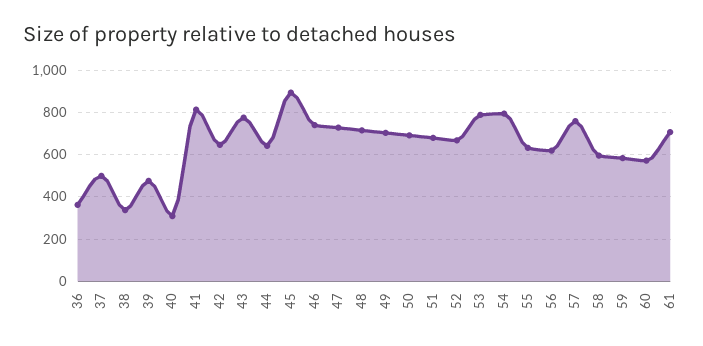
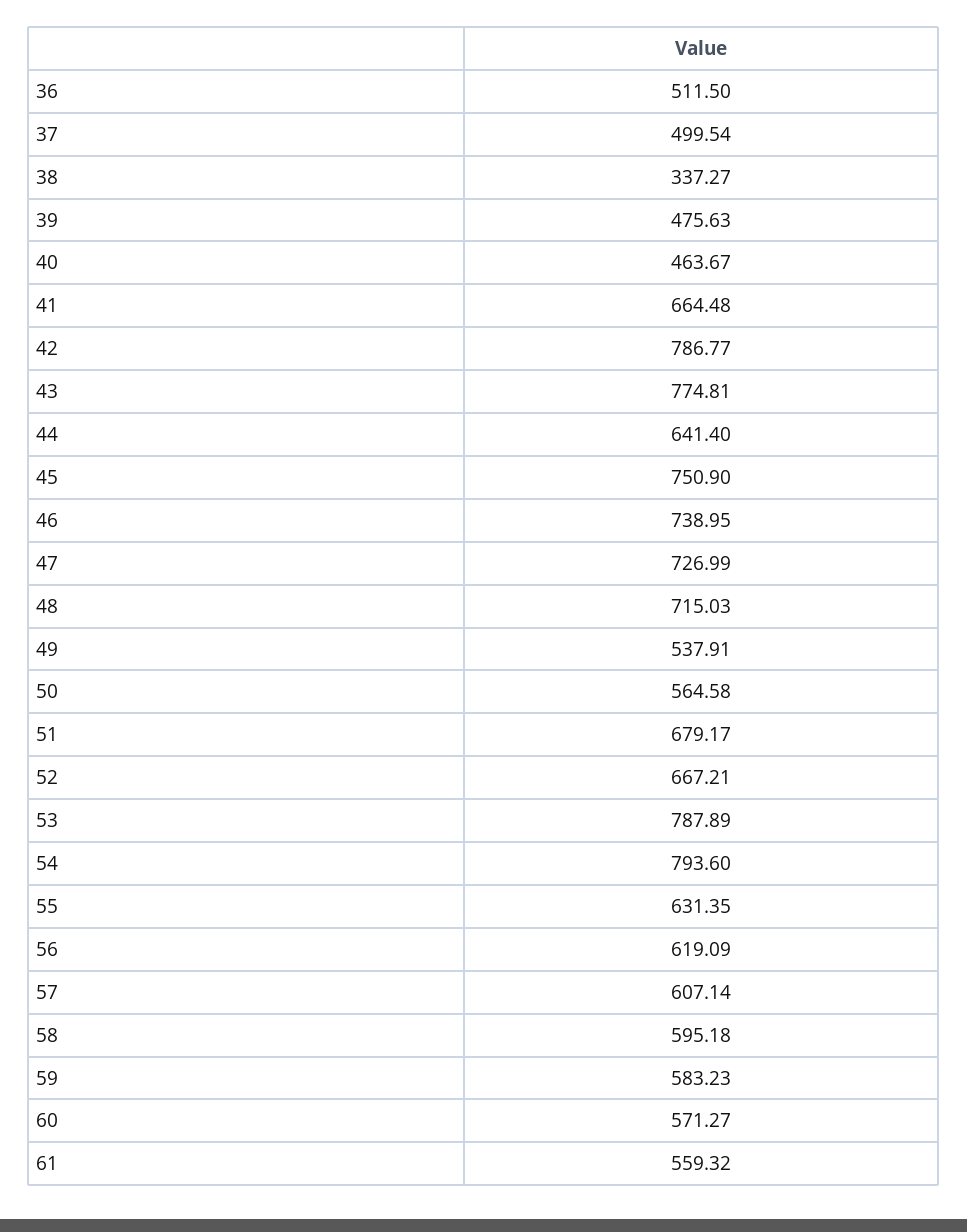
36: 350 -> 511.5
40: 300 -> 463.67
41: 800 -> 664.48
42: 650 -> 786.77
45: 900 -> 750.9
49: 700 -> 537.91
50: 700 -> 564.58
57: 750 -> 607.14
61: 700 -> 559.32

